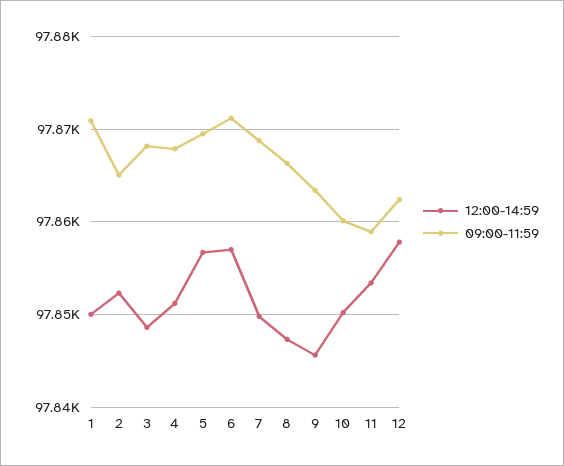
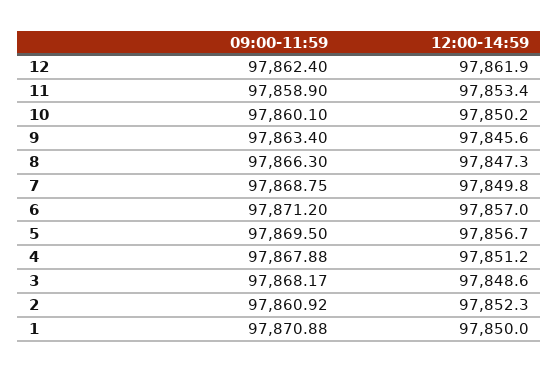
09:00-11:59, 2: 97865 -> 97860.92
12:00-14:59, 12: 97858 -> 97861.9

